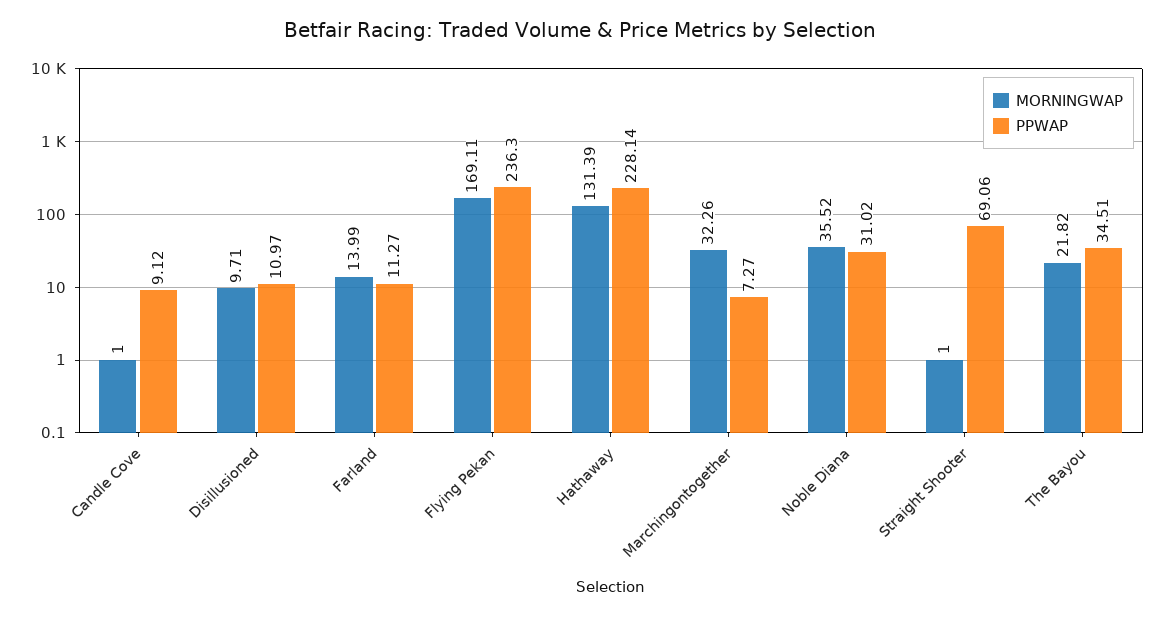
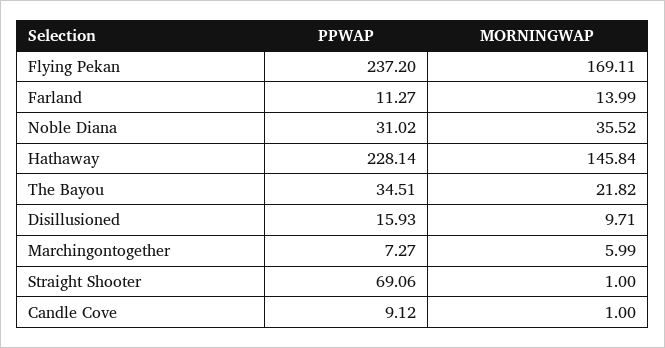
PPWAP, Disillusioned: 10.97 -> 15.93
PPWAP, Flying Pekan: 236.3 -> 237.2
MORNINGWAP, Hathaway: 131.39 -> 145.84
MORNINGWAP, Marchingontogether: 32.26 -> 5.99

